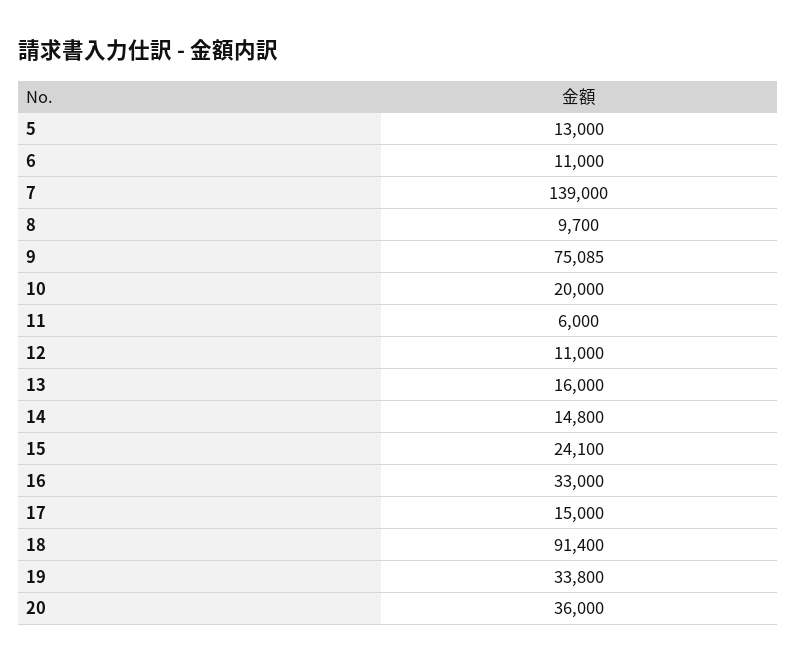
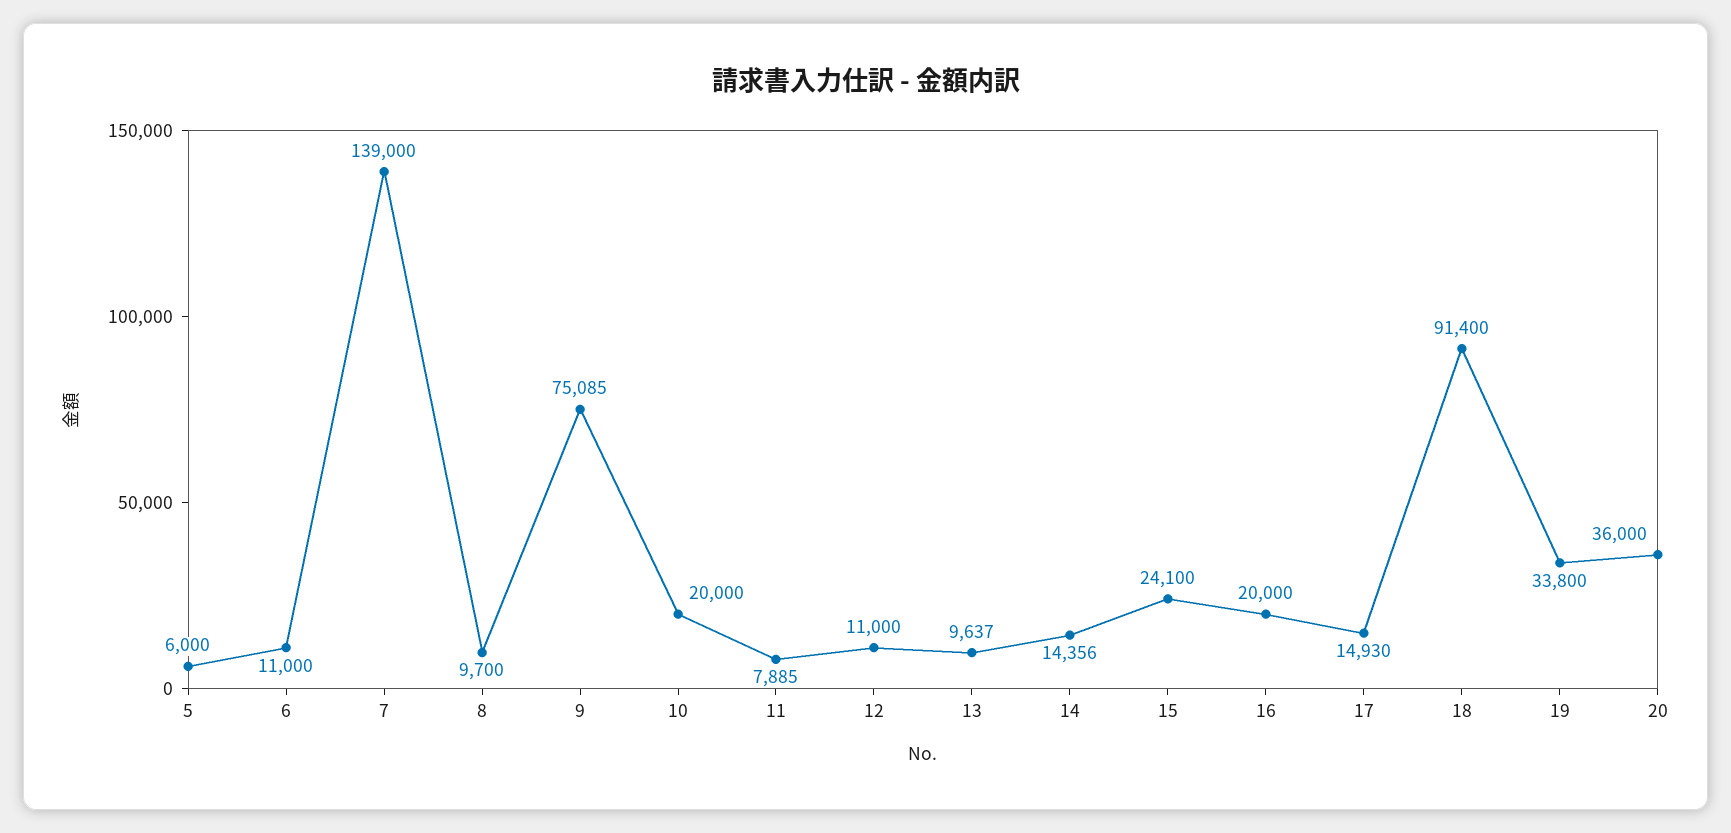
5: 13000 -> 6000
11: 6000 -> 7885
13: 16000 -> 9637
14: 14800 -> 14356
16: 33000 -> 20000
17: 15000 -> 14930

